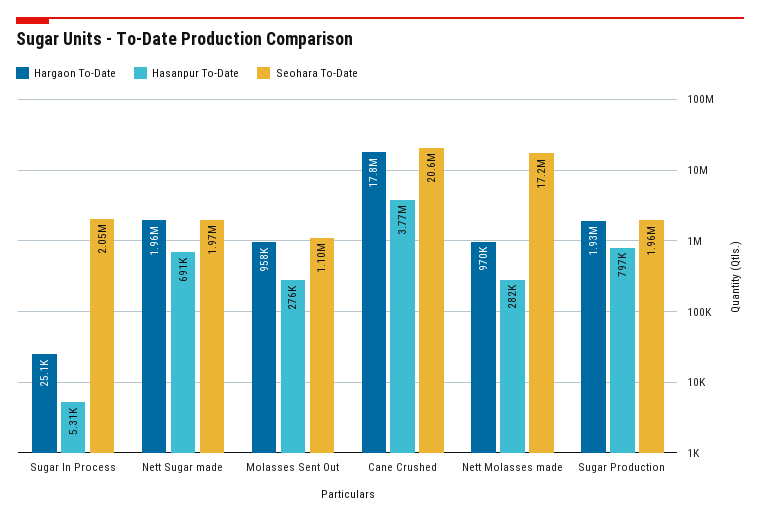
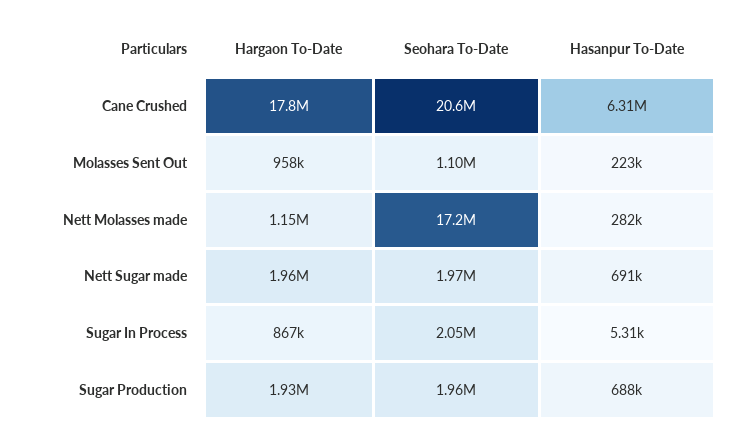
Hargaon To-Date, Sugar In Process: 25100 -> 867000
Hasanpur To-Date, Molasses Sent Out: 276000 -> 223000
Hasanpur To-Date, Cane Crushed: 3770000 -> 6310000
Hargaon To-Date, Nett Molasses made: 970000 -> 1150000
Hasanpur To-Date, Sugar Production: 797000 -> 688000

